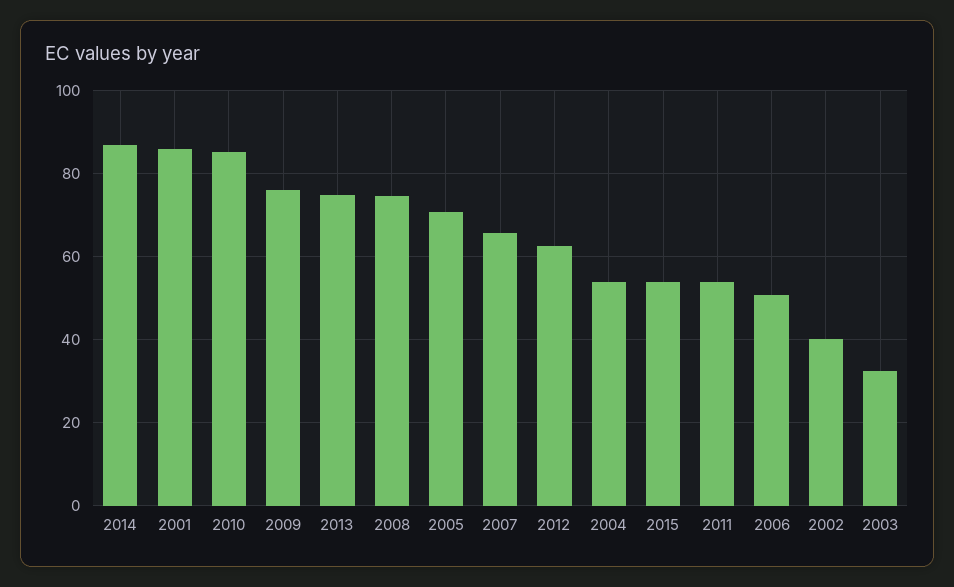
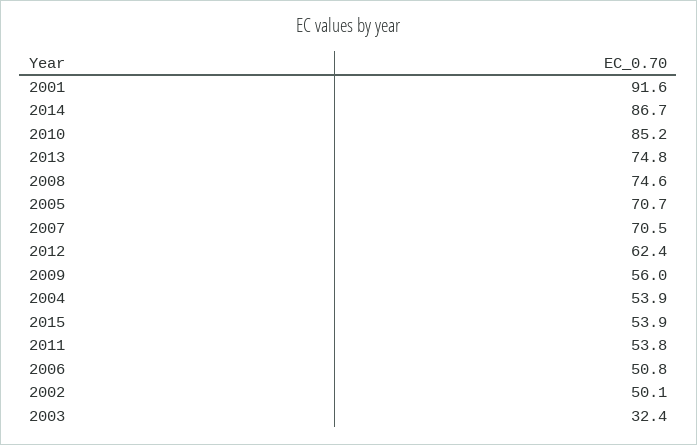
2001: 86 -> 91.6
2009: 76 -> 56
2007: 66 -> 70.5
2002: 40 -> 50.1

